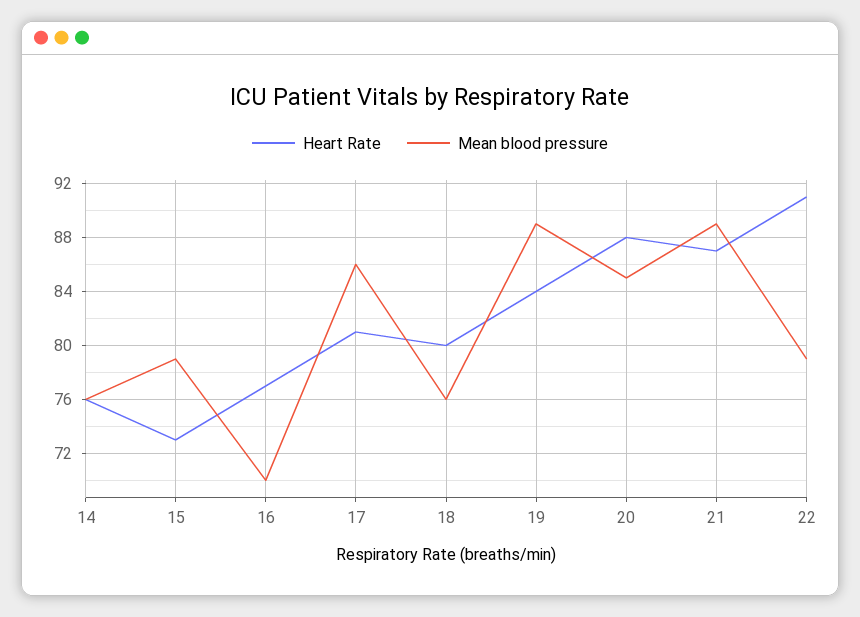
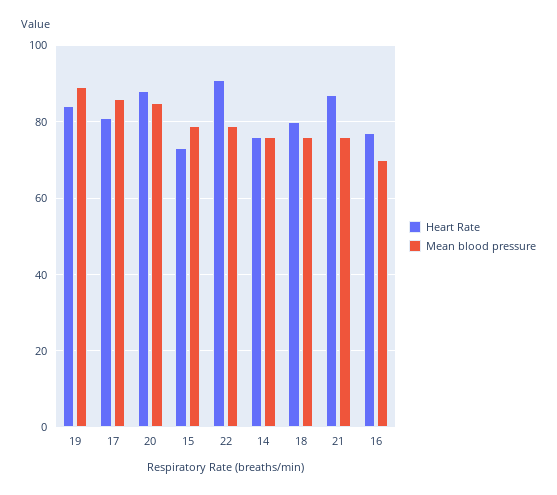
Mean blood pressure, 21: 89 -> 75

